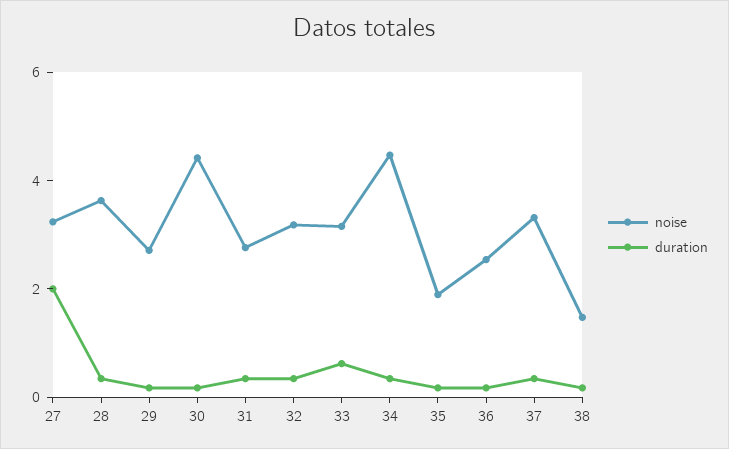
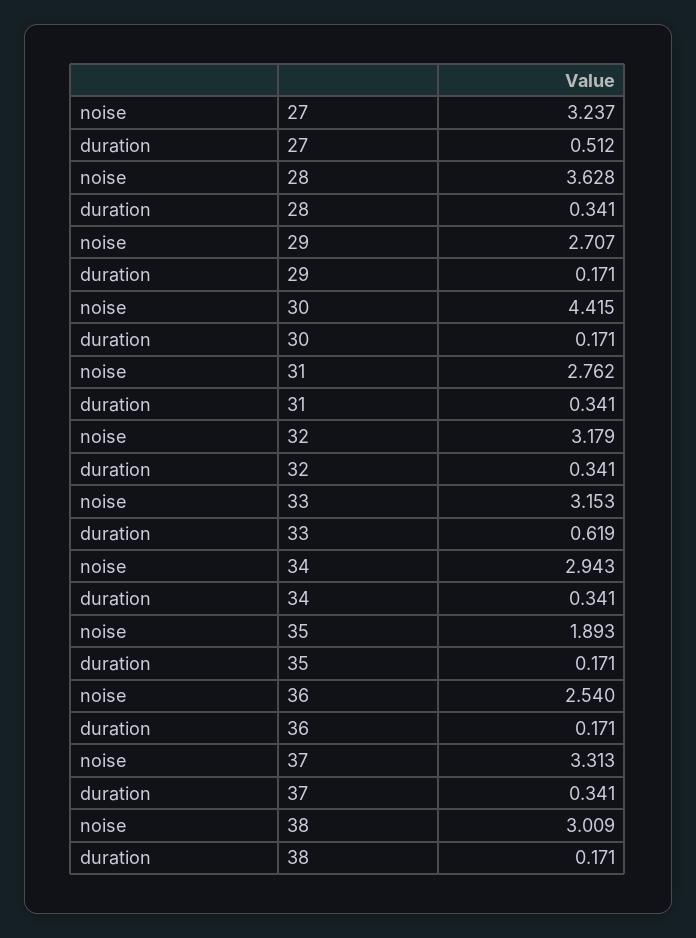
duration, 27: 2 -> 0.512
noise, 34: 4.5 -> 2.943
noise, 38: 1.5 -> 3.009

